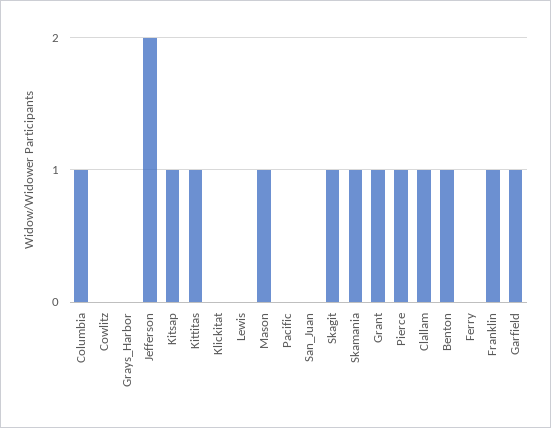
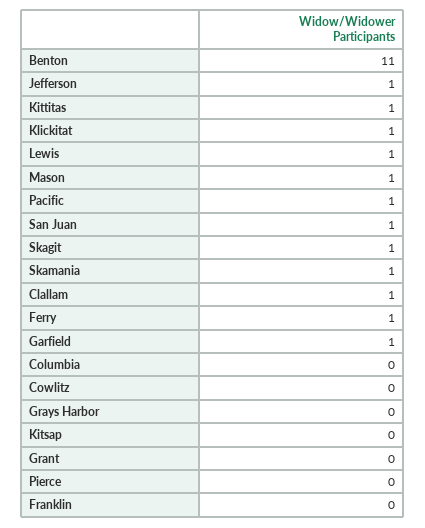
Columbia: 1 -> 0
Jefferson: 2 -> 1
Kitsap: 1 -> 0
Klickitat: 0 -> 1
Lewis: 0 -> 1
Pacific: 0 -> 1
San_Juan: 0 -> 1
Grant: 1 -> 0
Pierce: 1 -> 0
Benton: 1 -> 11
Ferry: 0 -> 1
Franklin: 1 -> 0

